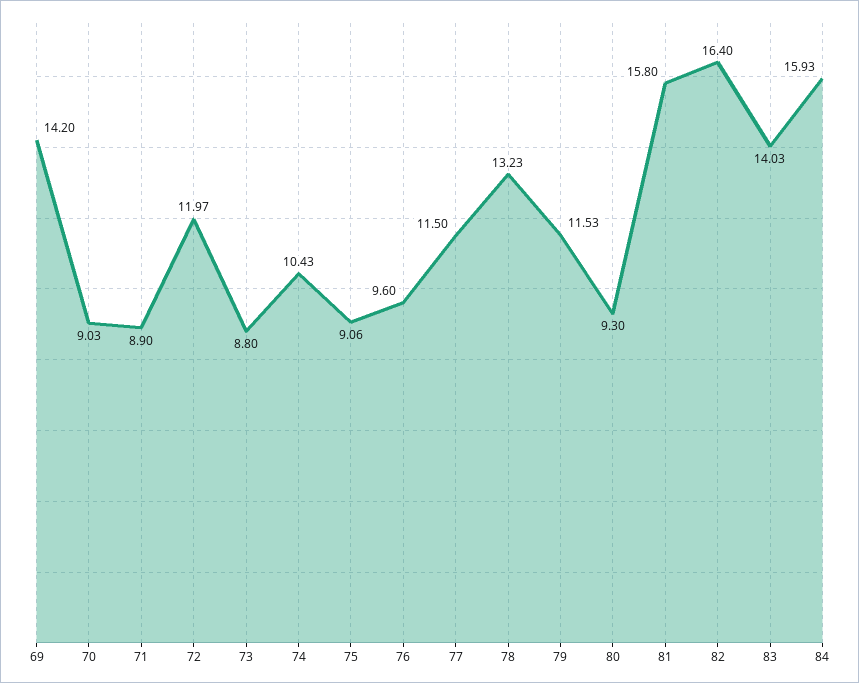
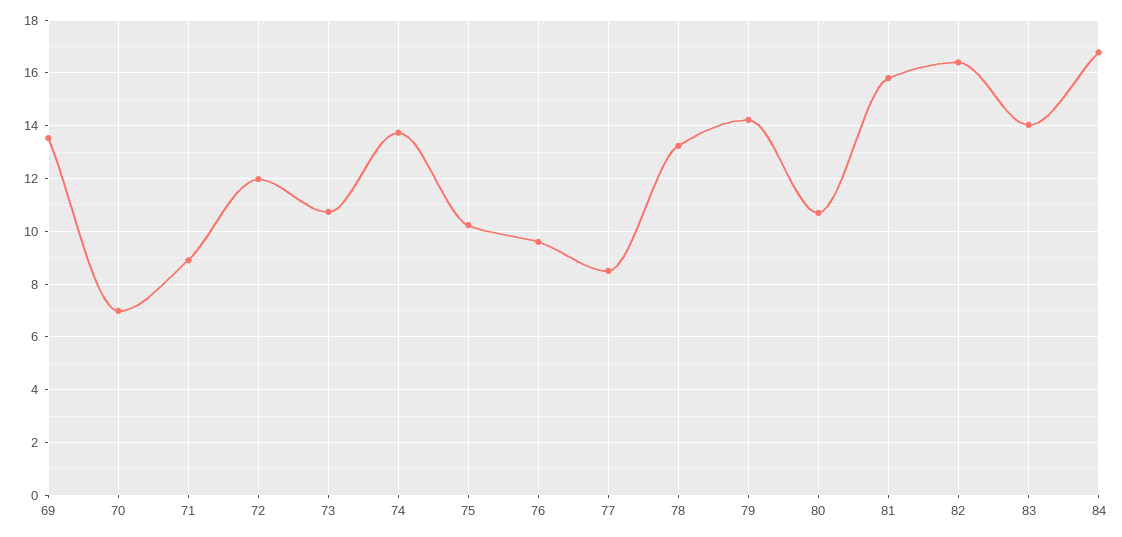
69: 14.2 -> 13.5
70: 9.03 -> 7
73: 8.8 -> 10.75
74: 10.43 -> 13.75
75: 9.06 -> 10.25
77: 11.5 -> 8.5
79: 11.53 -> 14.25
80: 9.3 -> 10.75
84: 15.93 -> 16.75

